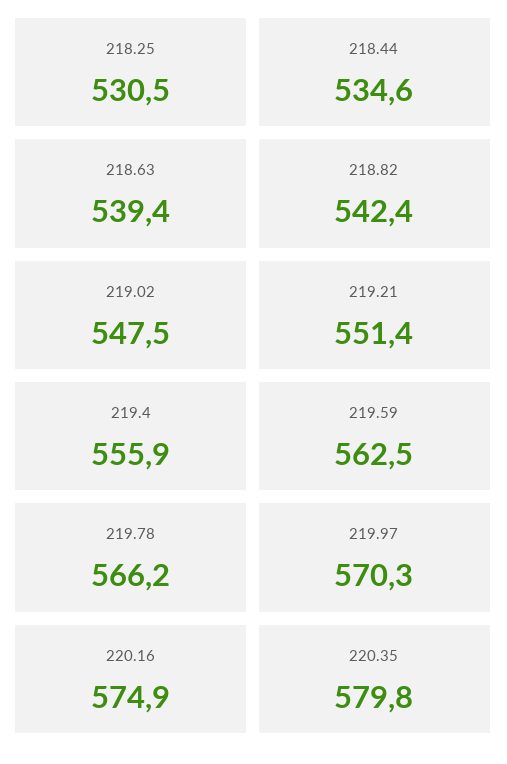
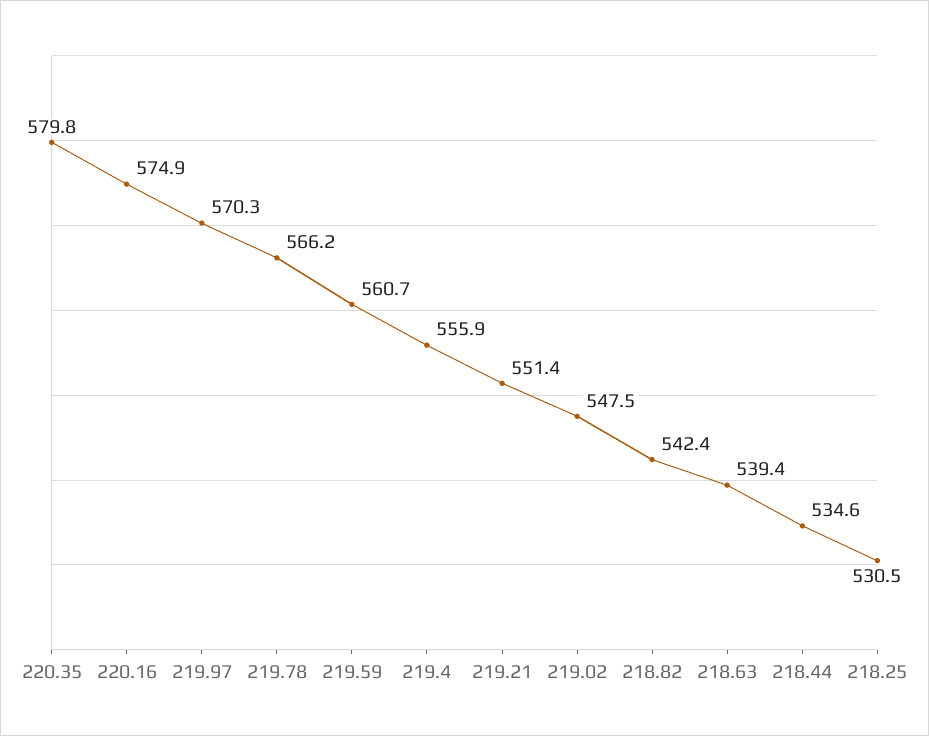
219.59: 562.5 -> 560.7

